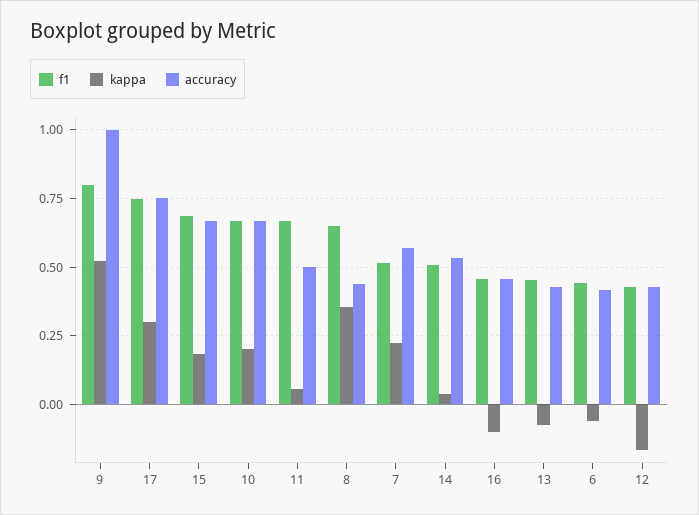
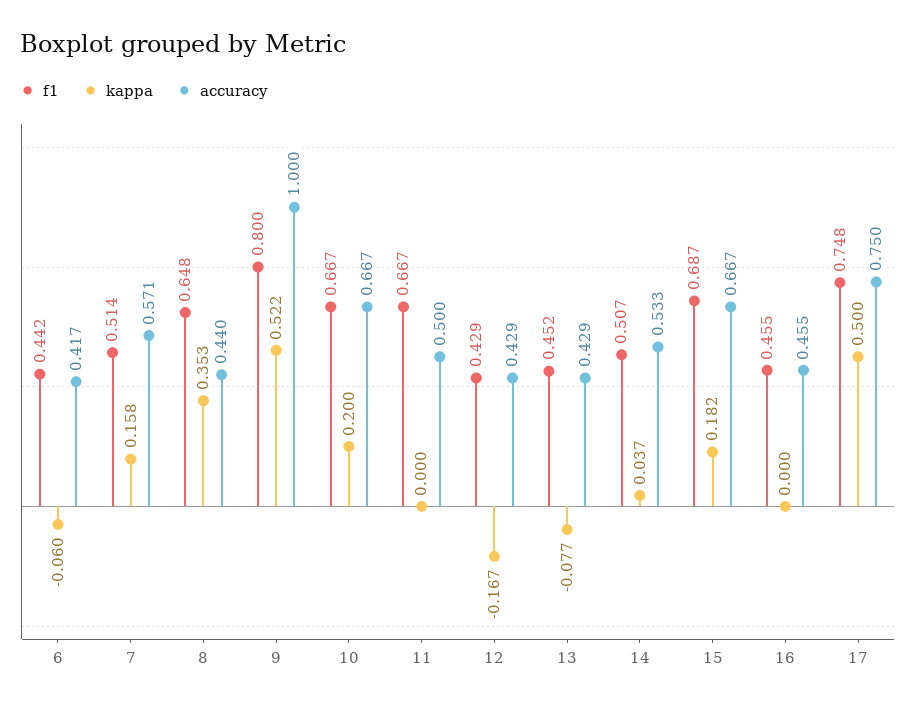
kappa, 17: 0.3 -> 0.5
kappa, 11: 0.05 -> 0
kappa, 7: 0.225 -> 0.158
kappa, 16: -0.1 -> 0

